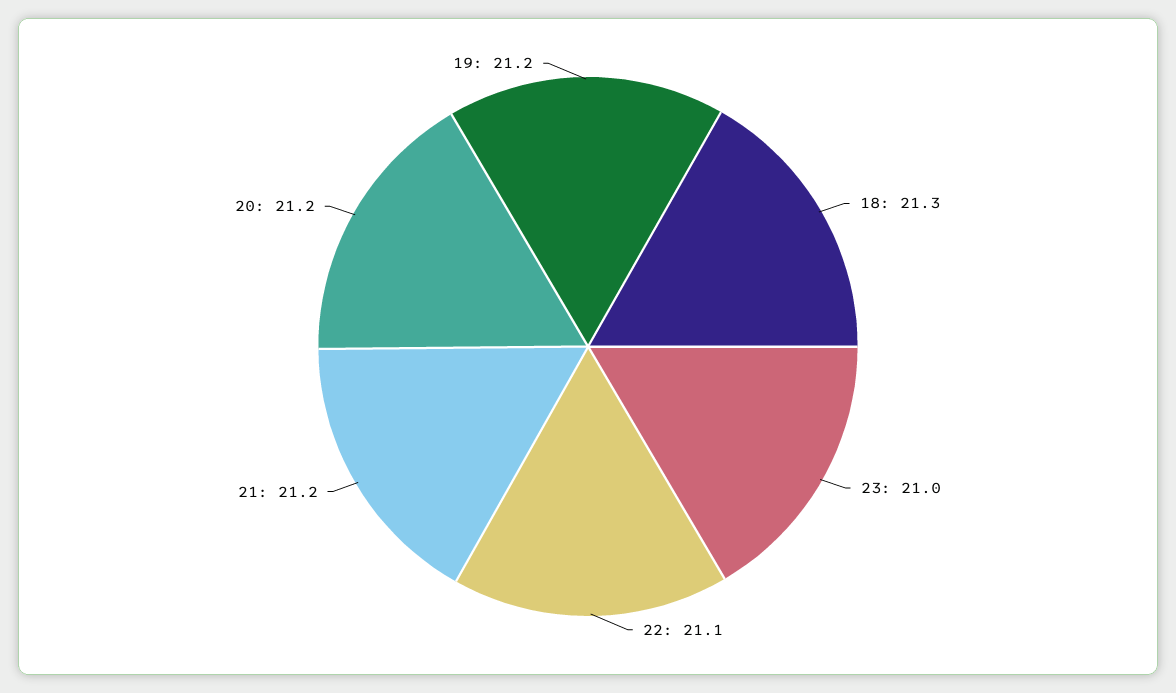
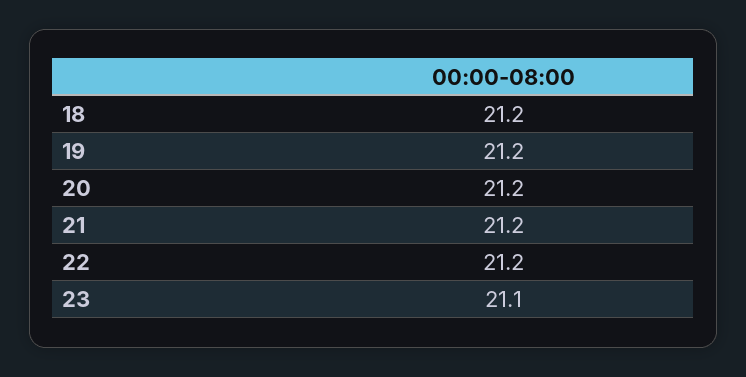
18: 21.3 -> 21.2
23: 21 -> 21.1
22: 21.1 -> 21.2

